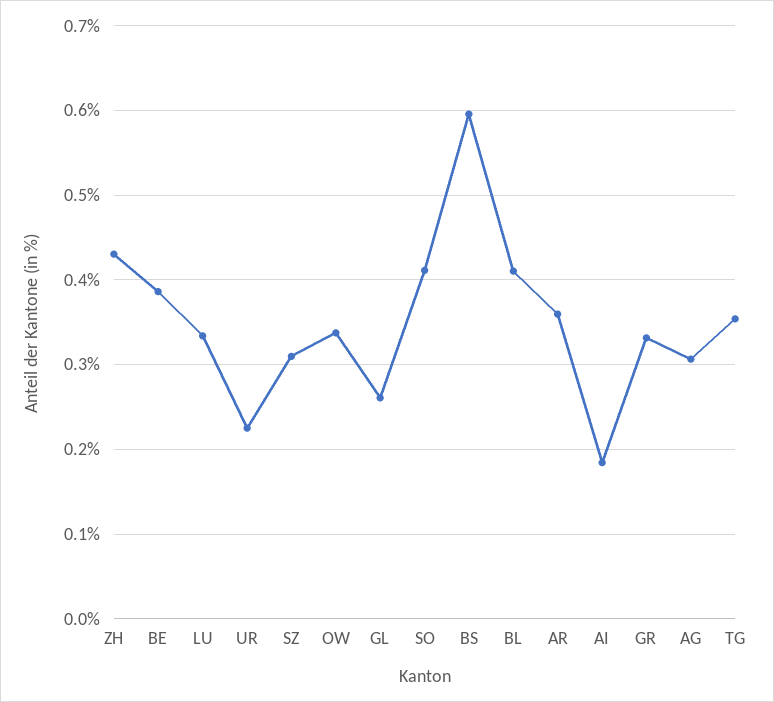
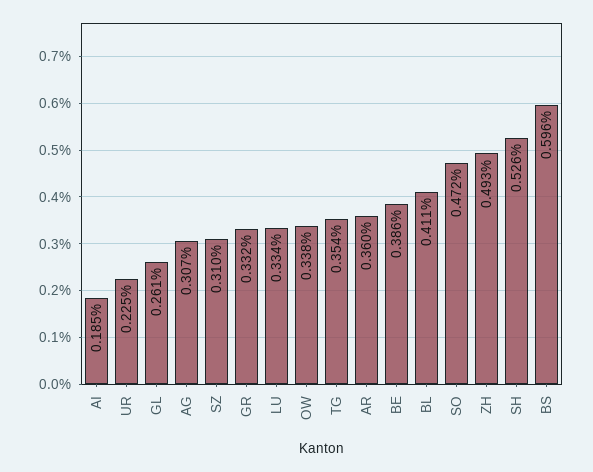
ZH: 0.43 -> 0.493
SO: 0.41 -> 0.472
SH: none -> 0.526

